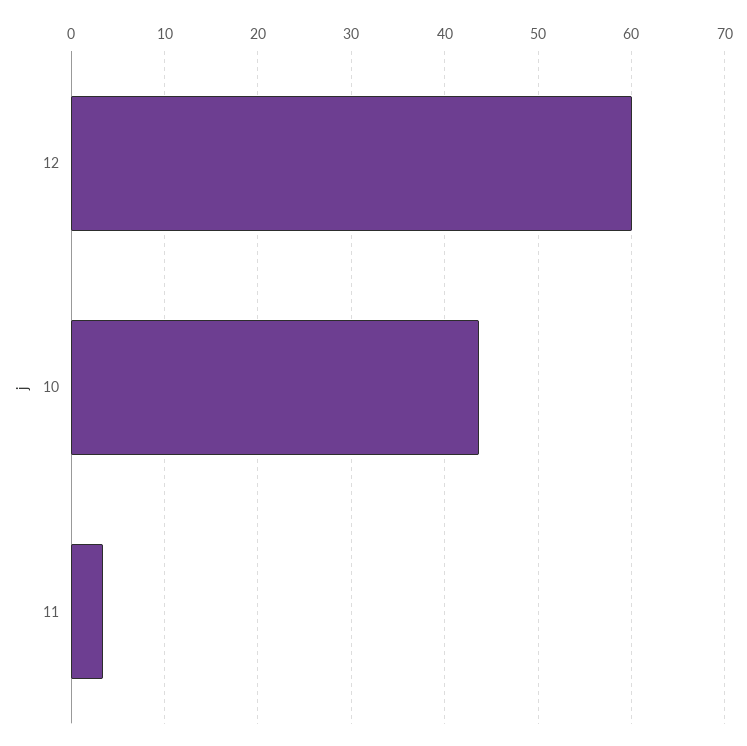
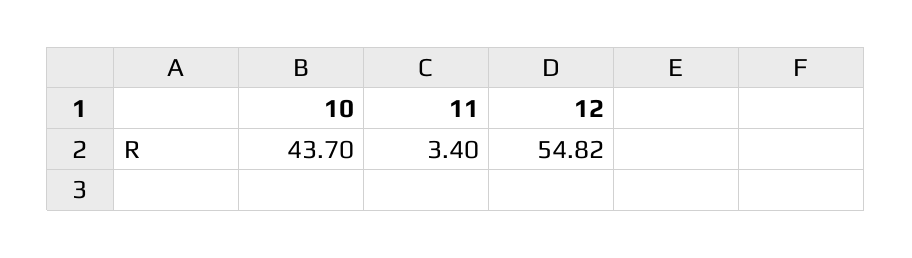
12: 60 -> 54.82

